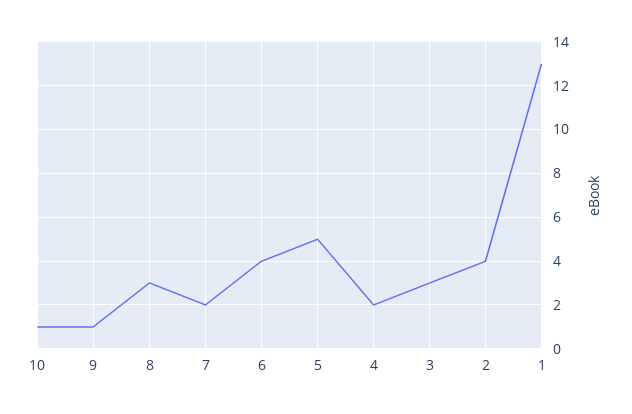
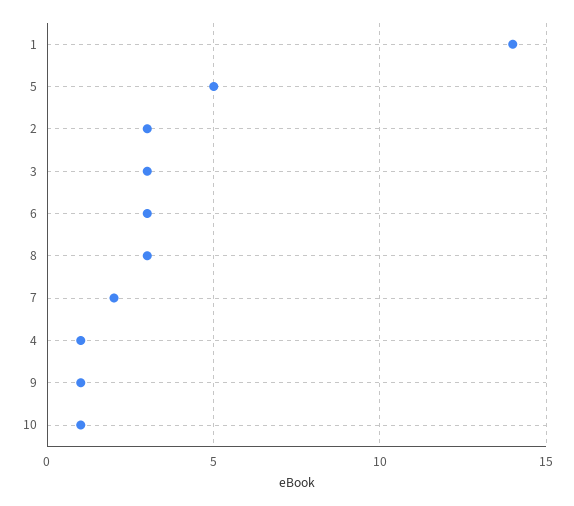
6: 4 -> 3
4: 2 -> 1
2: 4 -> 3
1: 13 -> 14

